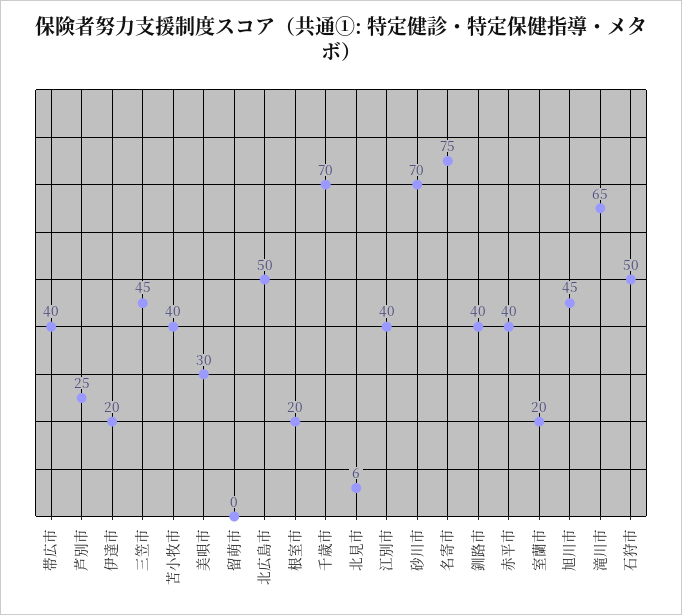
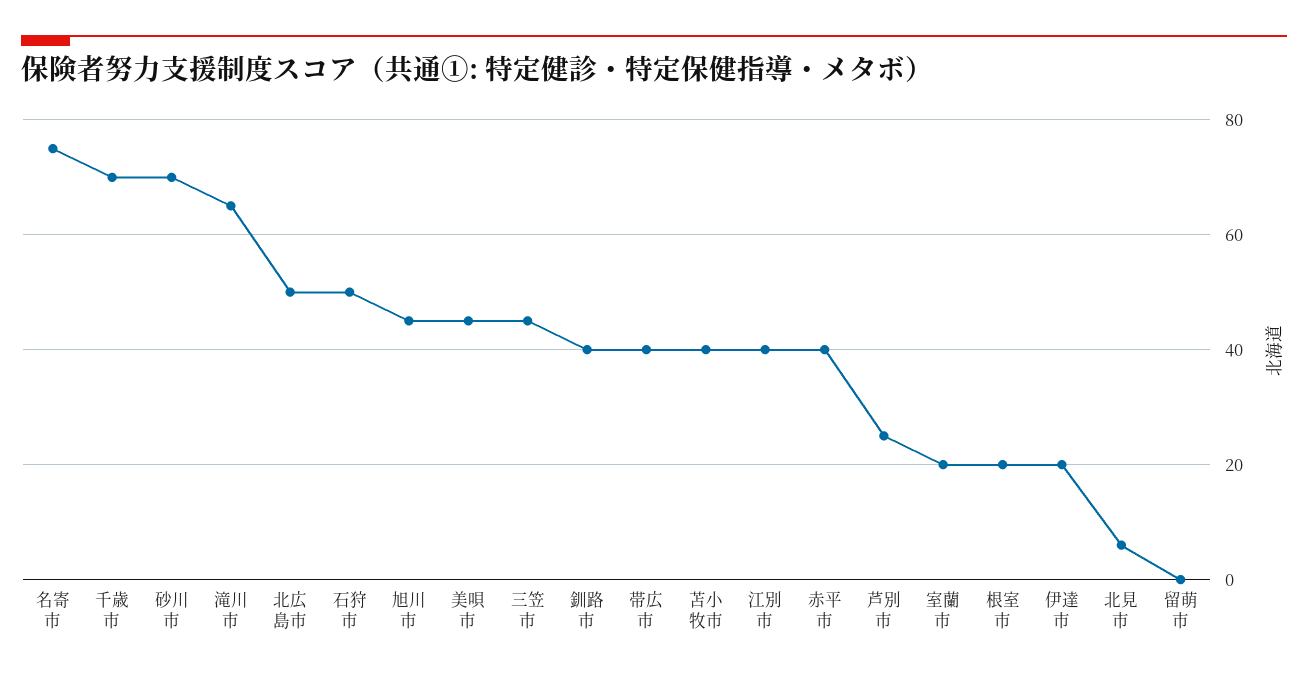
美唄市: 30 -> 45

